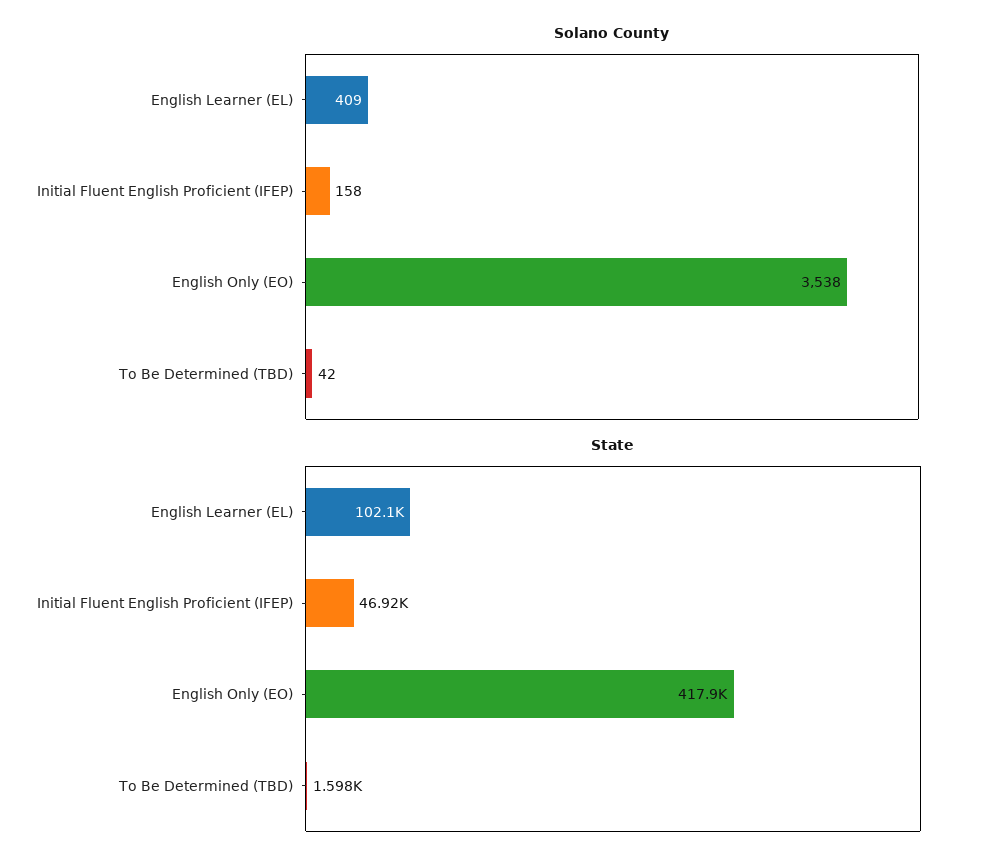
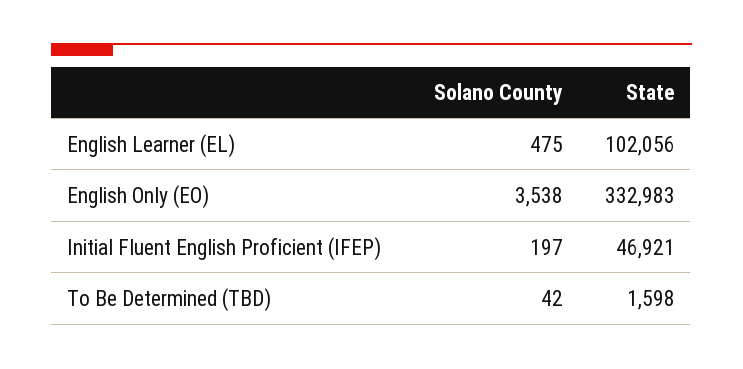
Solano County, English Learner (EL): 409 -> 475
Solano County, Initial Fluent English Proficient (IFEP): 158 -> 197
State, English Only (EO): 417900 -> 332983

